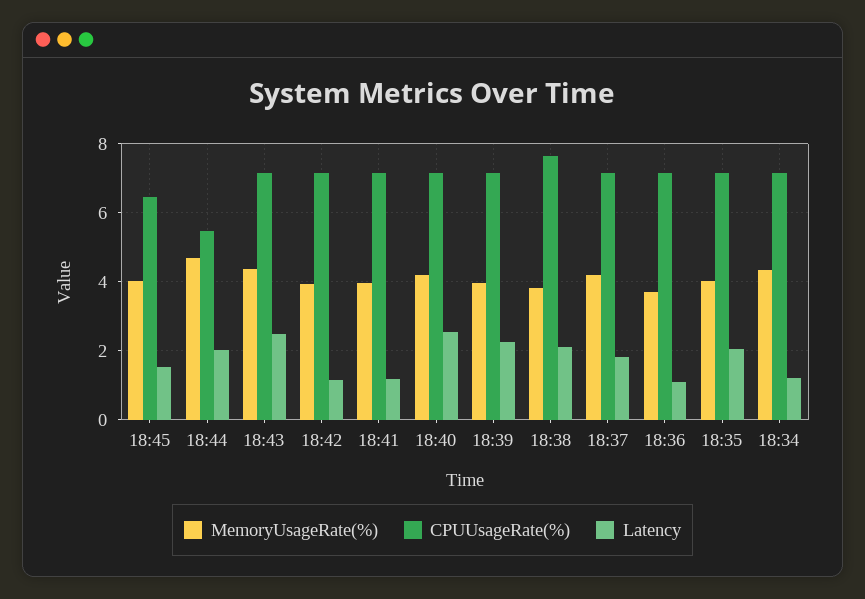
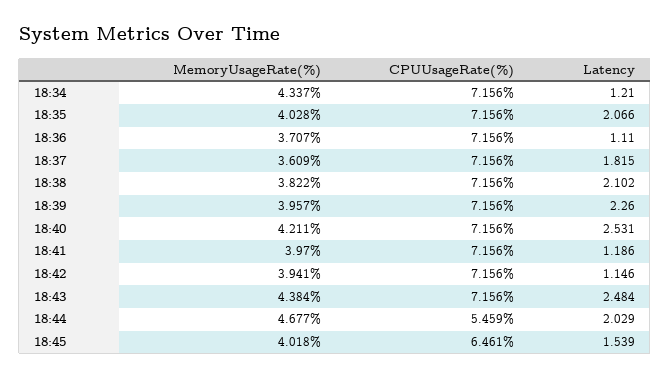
CPUUsageRate(%), 18:38: 7.6 -> 7.156
MemoryUsageRate(%), 18:37: 4.2 -> 3.609

